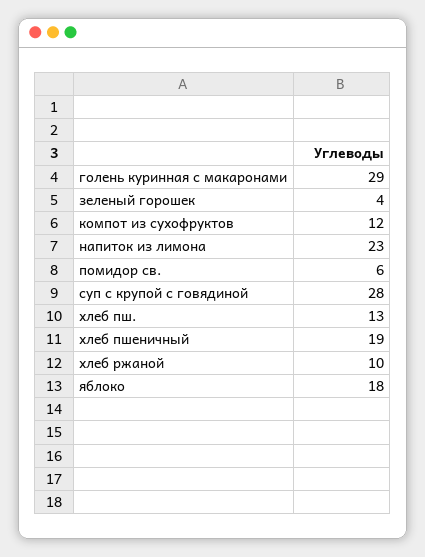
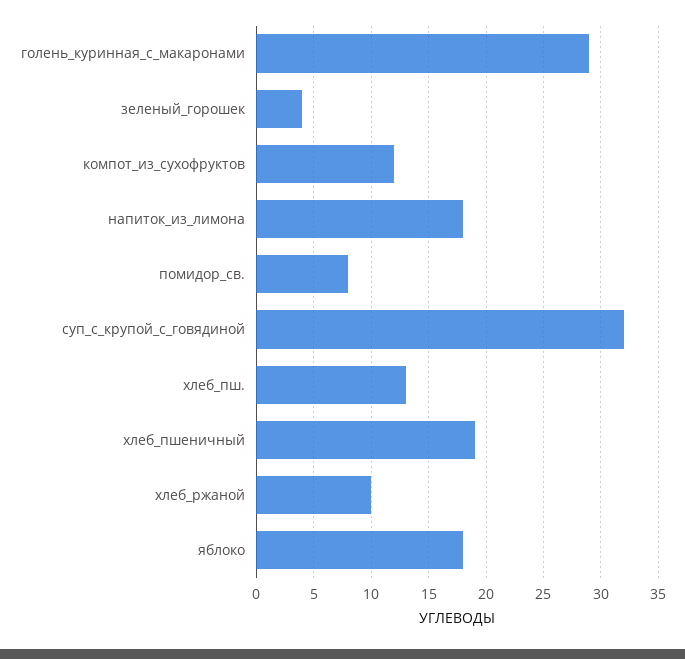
напиток из лимона: 23 -> 18
помидор св.: 6 -> 8
суп с крупой с говядиной: 28 -> 32

